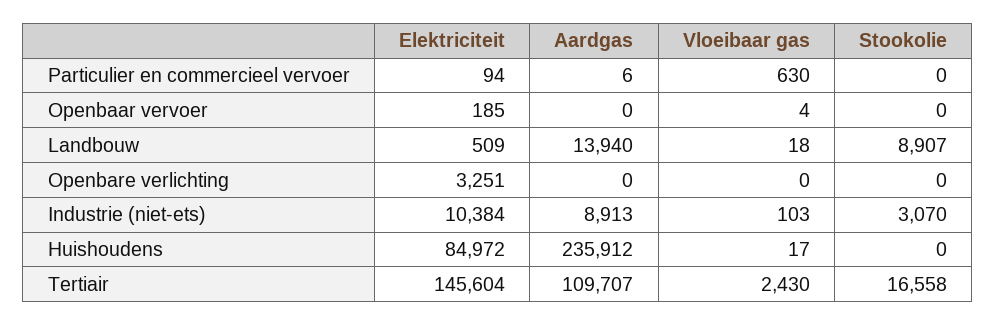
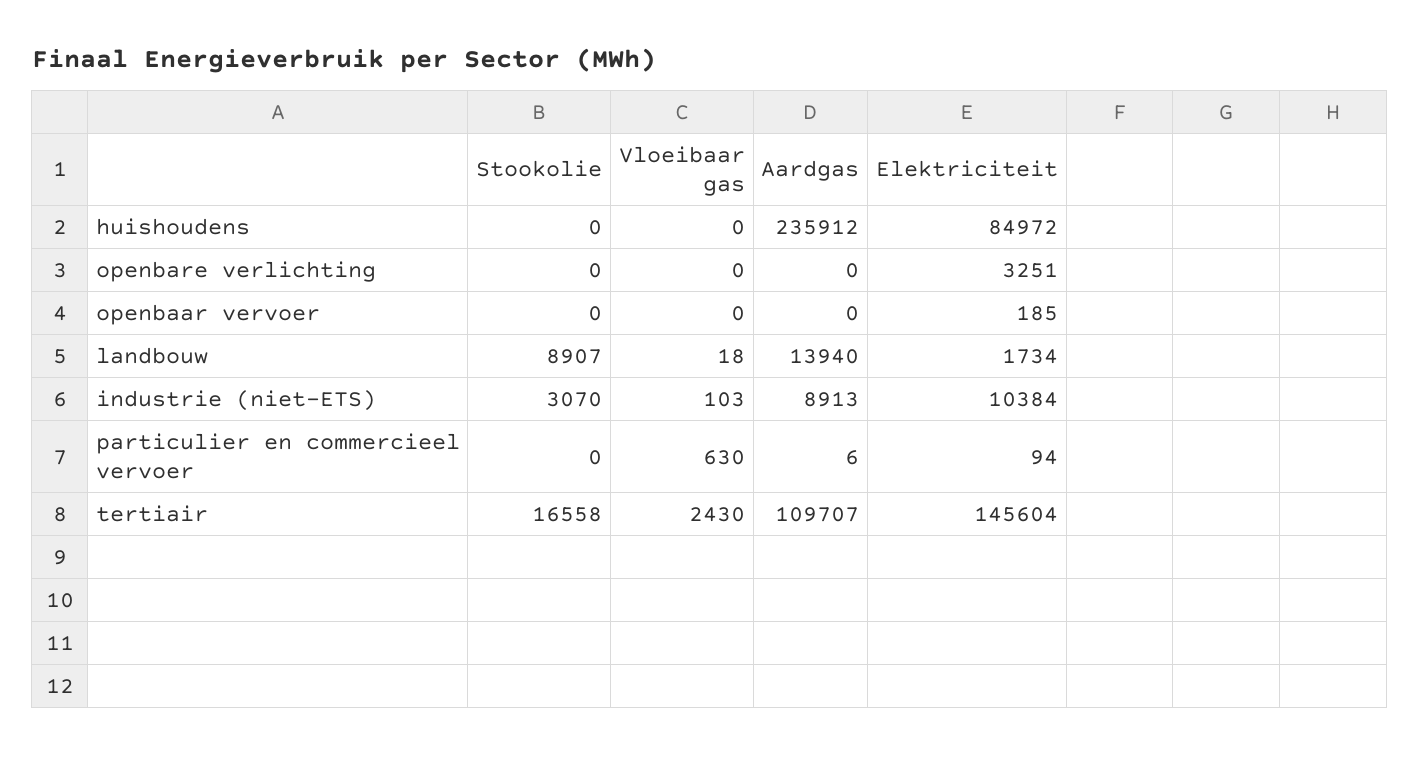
Vloeibaar gas, Openbaar vervoer: 4 -> 0
Elektriciteit, Landbouw: 509 -> 1734
Vloeibaar gas, Huishoudens: 17 -> 0

